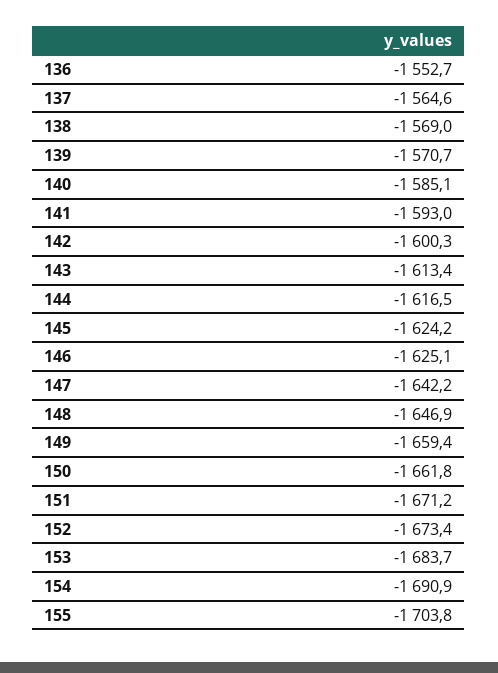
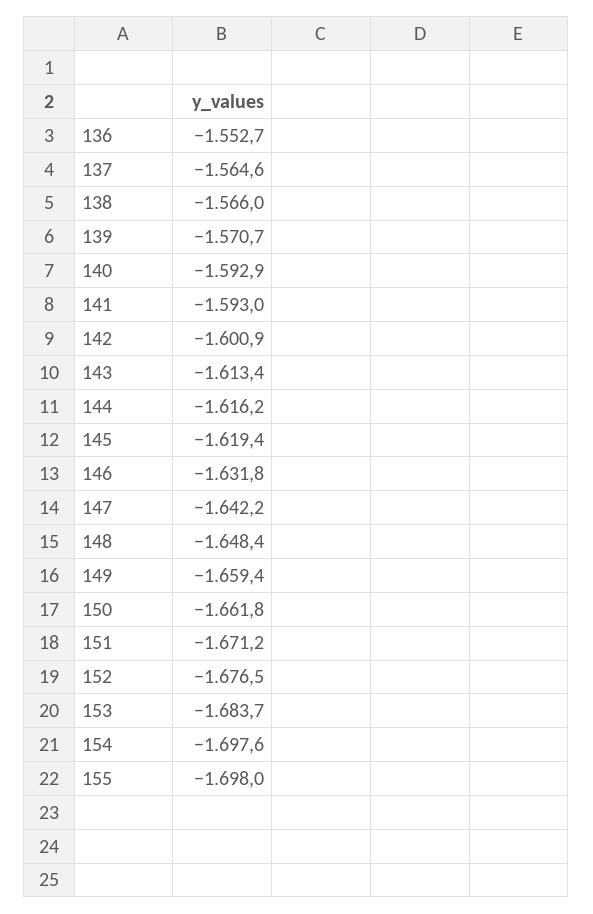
138: -1569 -> -1566
140: -1585.1 -> -1592.9
142: -1600.3 -> -1600.9
144: -1616.5 -> -1616.2
145: -1624.2 -> -1619.4
146: -1625.1 -> -1631.8
148: -1646.9 -> -1648.4
152: -1673.4 -> -1676.5
154: -1690.9 -> -1697.6
155: -1703.8 -> -1698

